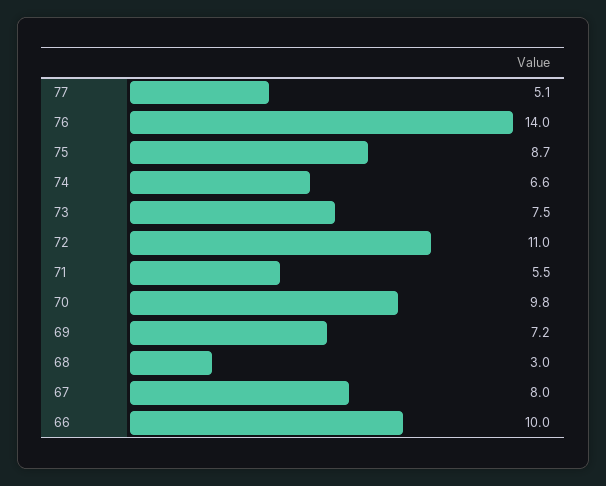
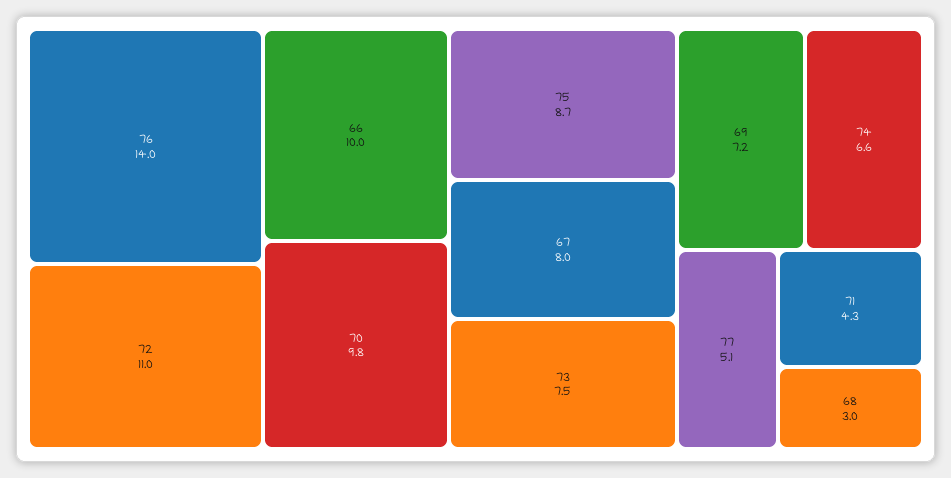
71: 5.5 -> 4.3

